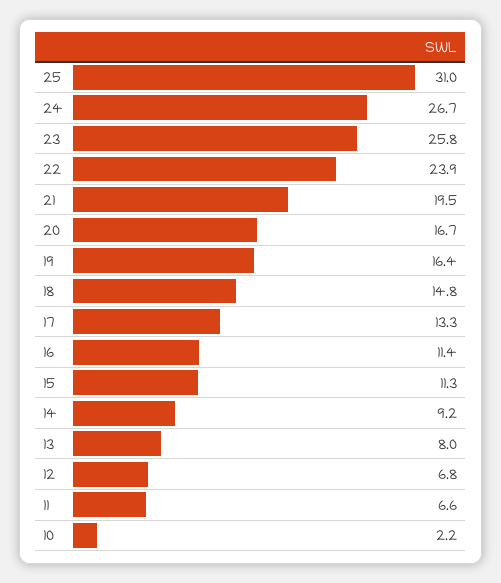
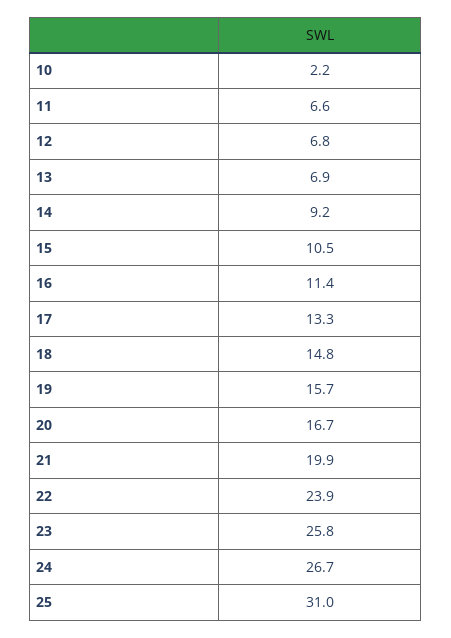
21: 19.5 -> 19.9
19: 16.4 -> 15.7
15: 11.3 -> 10.5
13: 8 -> 6.9

